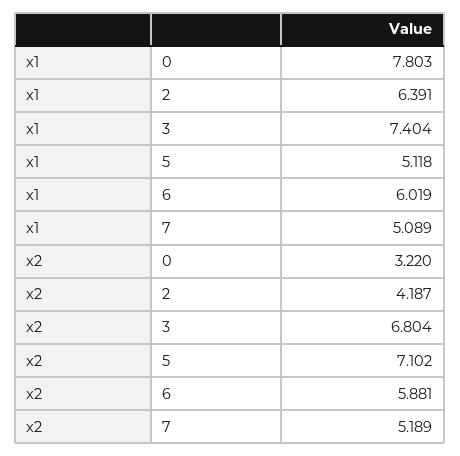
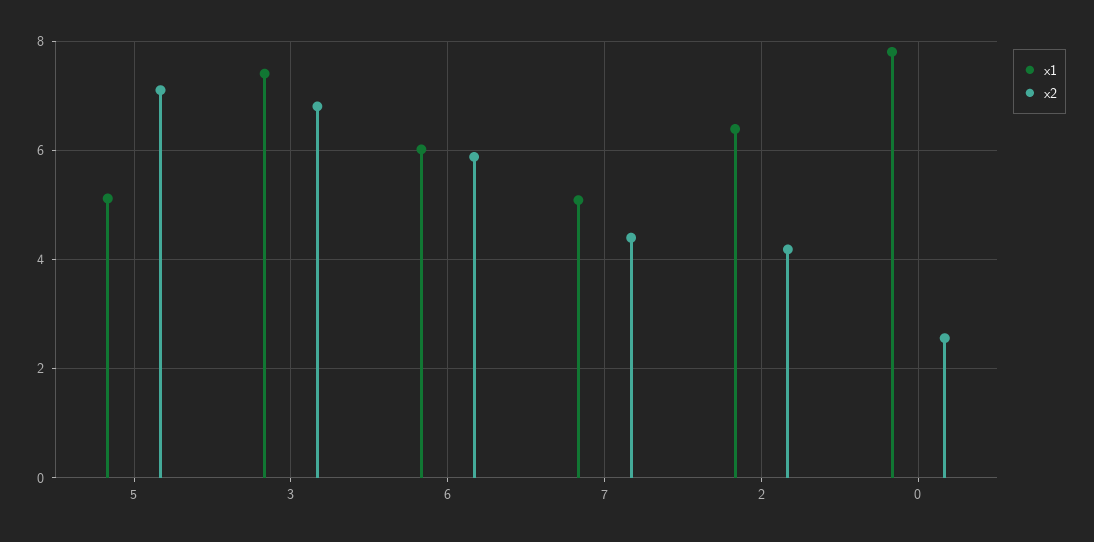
x2, 0: 3.22 -> 2.6
x2, 7: 5.189 -> 4.4

